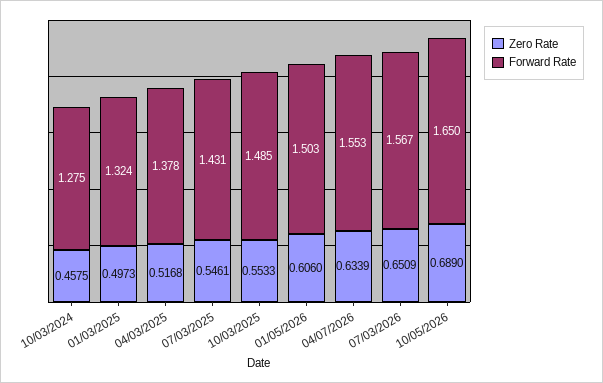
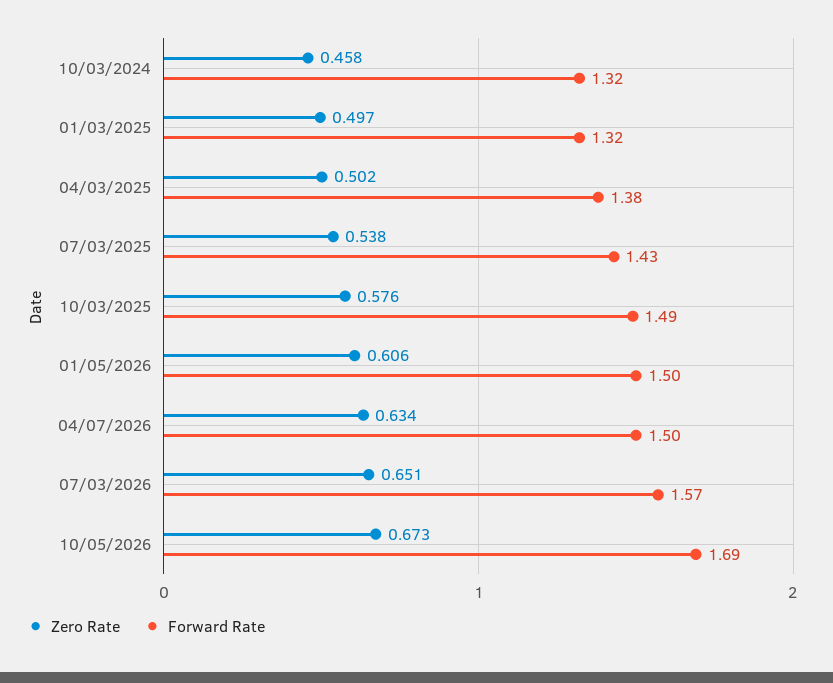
Forward Rate, 10/03/2024: 1.275 -> 1.32
Zero Rate, 04/03/2025: 0.5168 -> 0.502
Zero Rate, 07/03/2025: 0.5461 -> 0.538
Zero Rate, 10/03/2025: 0.5533 -> 0.576
Forward Rate, 04/07/2026: 1.553 -> 1.5
Zero Rate, 10/05/2026: 0.689 -> 0.673
Forward Rate, 10/05/2026: 1.65 -> 1.69

